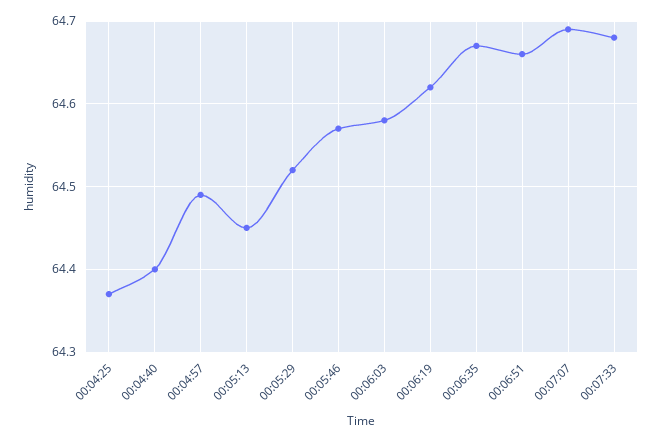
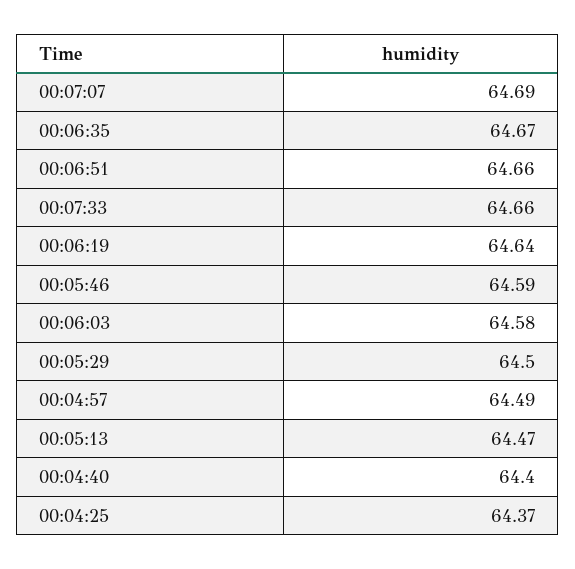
00:05:13: 64.45 -> 64.47
00:05:29: 64.52 -> 64.5
00:05:46: 64.57 -> 64.59
00:06:19: 64.62 -> 64.64
00:07:33: 64.68 -> 64.66

